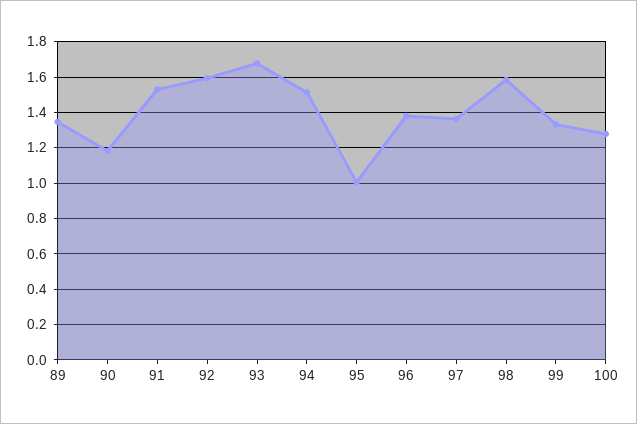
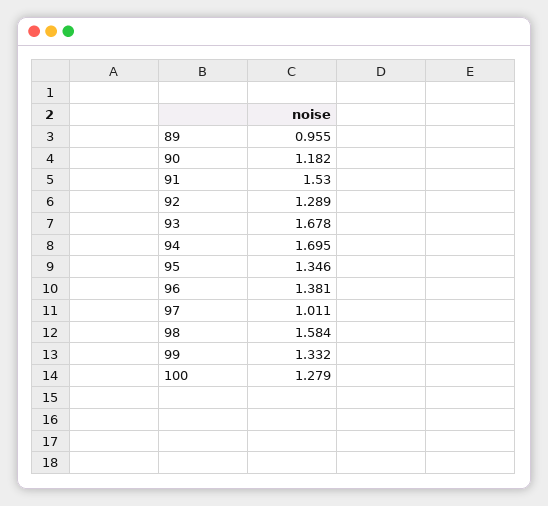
89: 1.35 -> 0.955
92: 1.6 -> 1.289
94: 1.5 -> 1.695
95: 1 -> 1.346
97: 1.35 -> 1.011

